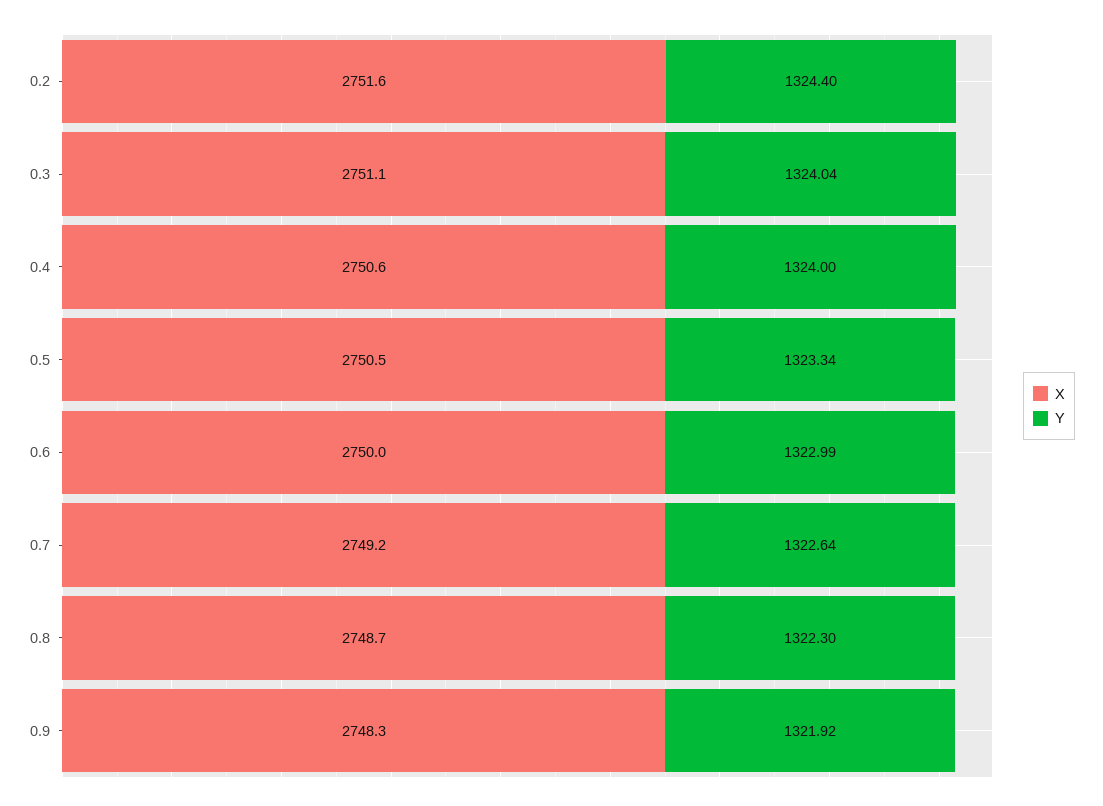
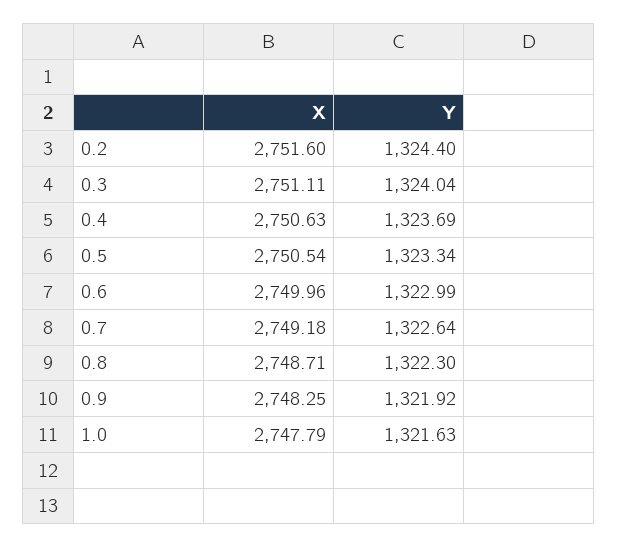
Y, 0.4: 1324 -> 1323.69
X, 1.0: none -> 2747.79
Y, 1.0: none -> 1321.63

